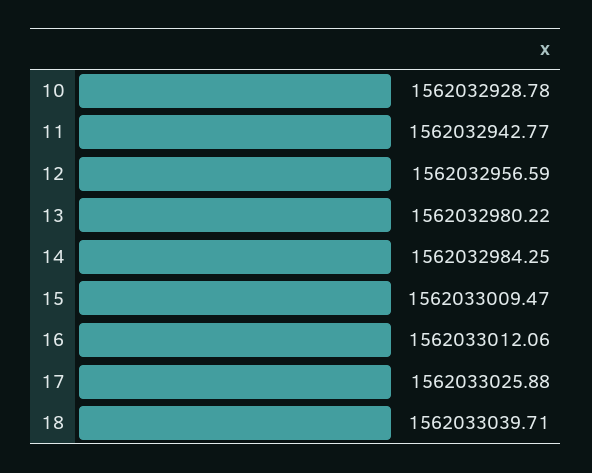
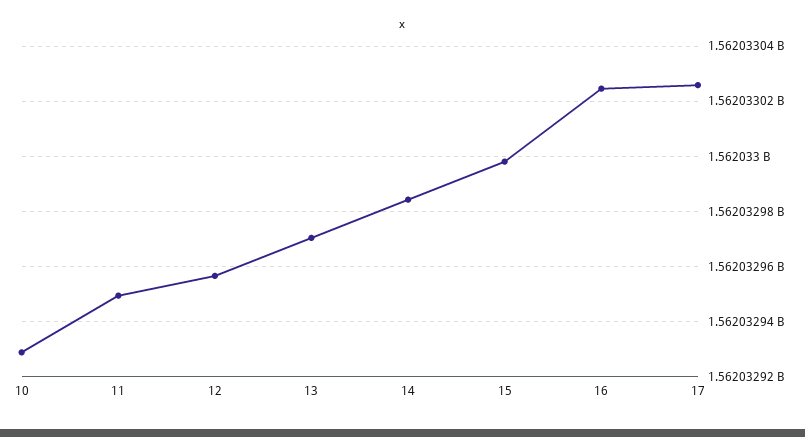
11: 1562032942.77 -> 1562032950
13: 1562032980.22 -> 1562032970
15: 1562033009.47 -> 1562032997.5
16: 1562033012.06 -> 1562033025
18: 1562033039.71 -> none

